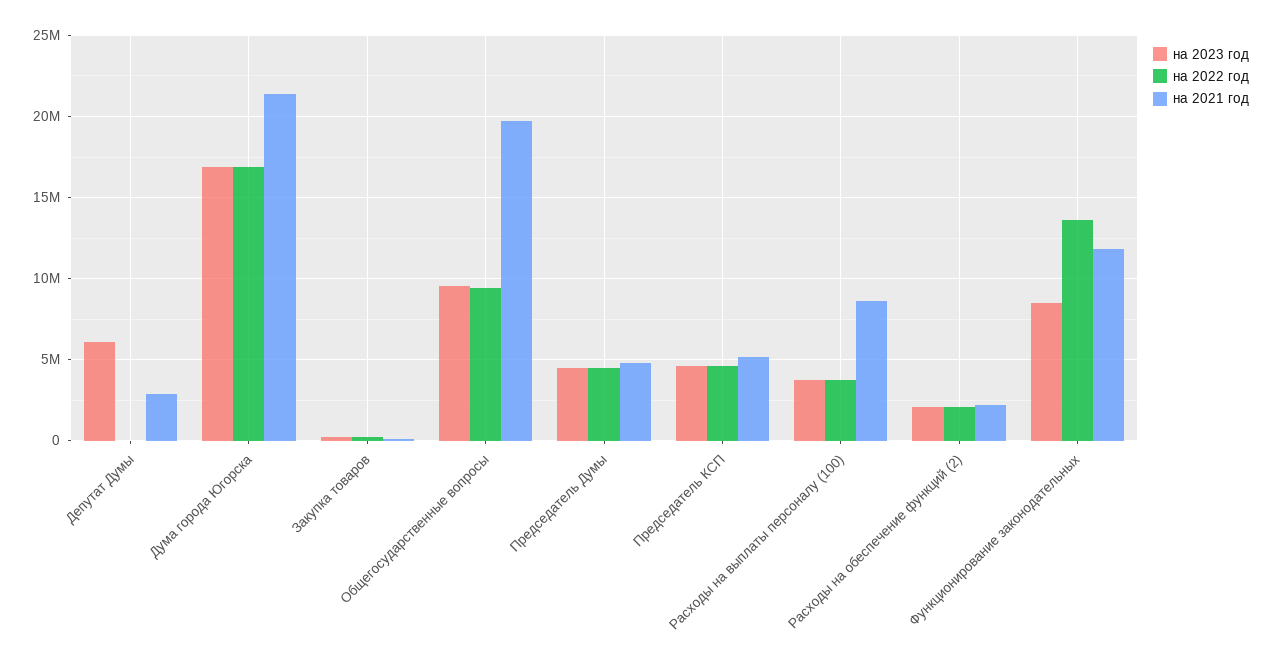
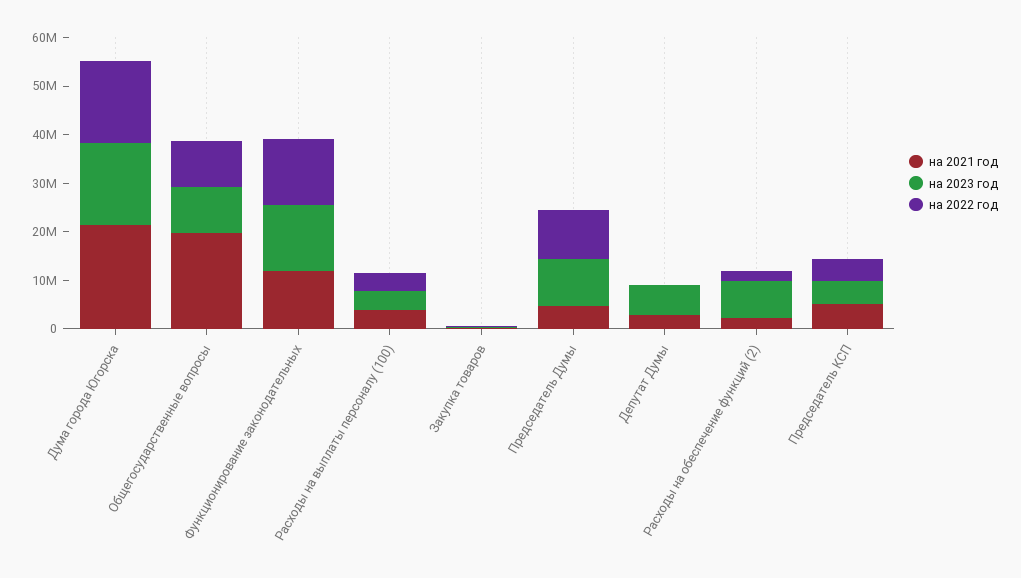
на 2023 год, Председатель Думы: 4500000 -> 10000000
на 2022 год, Председатель Думы: 4500000 -> 10000000
на 2021 год, Расходы на выплаты персоналу (100): 8500000 -> 4000000
на 2023 год, Расходы на обеспечение функций (2): 2000000 -> 8000000
на 2023 год, Функционирование законодательных: 8500000 -> 14000000

